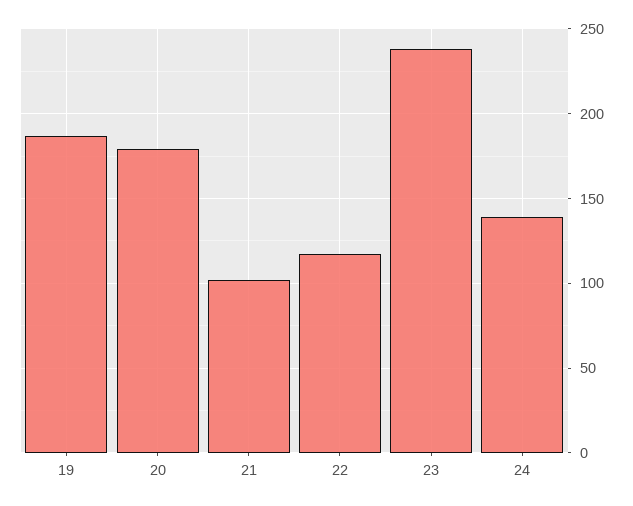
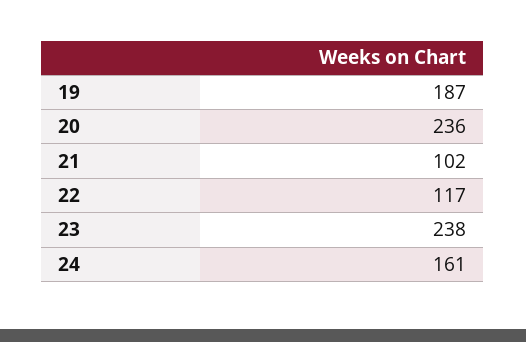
20: 180 -> 236
24: 140 -> 161

